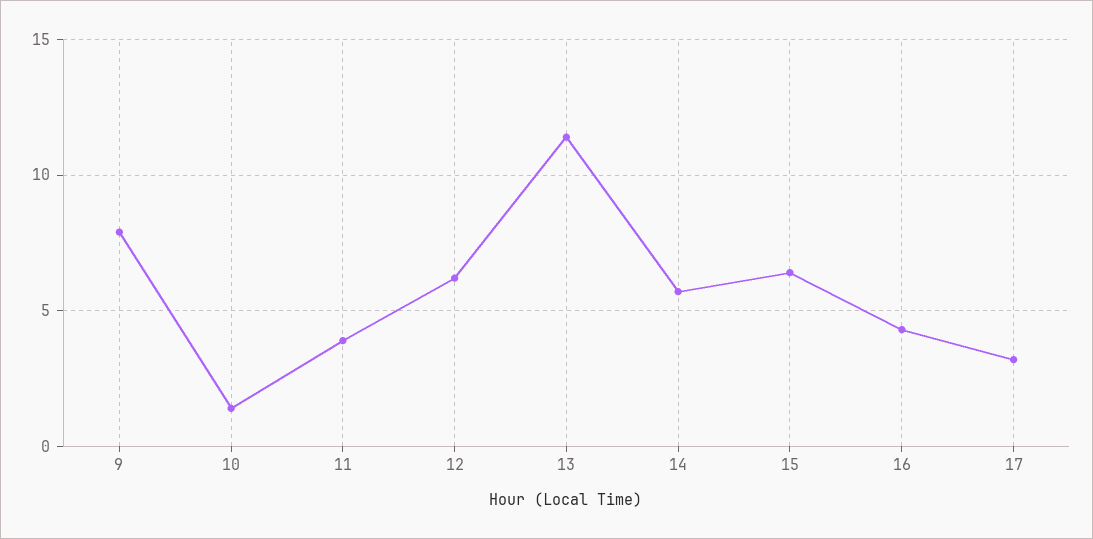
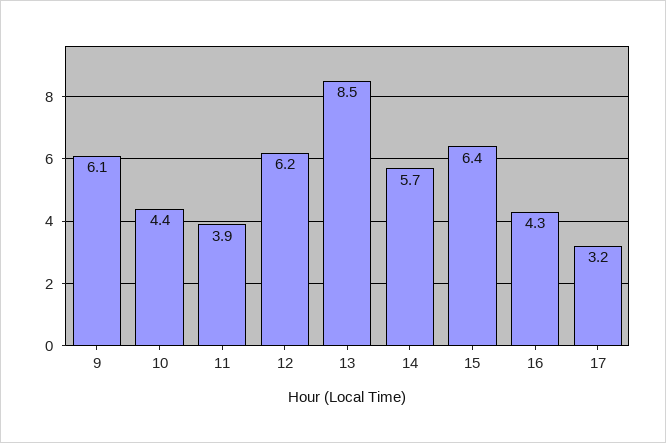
9: 8 -> 6.1
10: 1.5 -> 4.4
13: 11.5 -> 8.5

